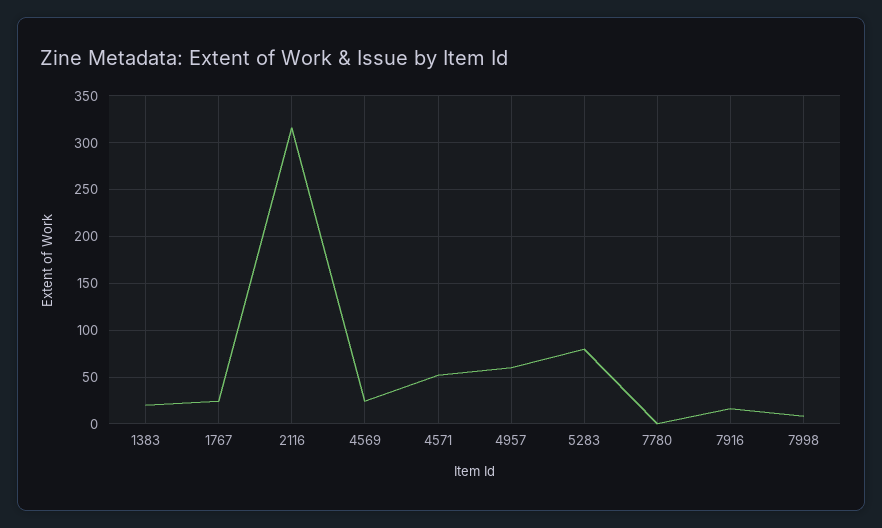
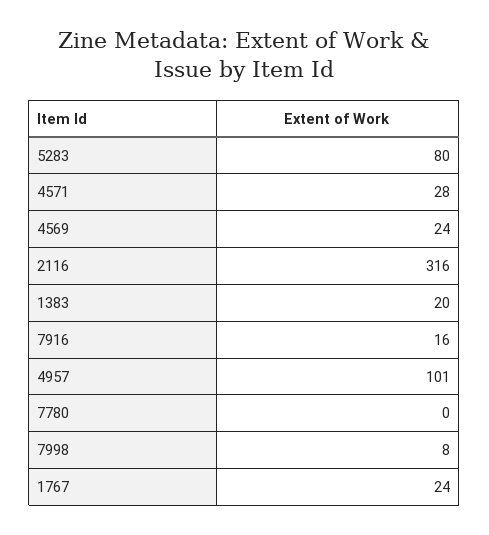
4571: 50 -> 28
4957: 60 -> 101

